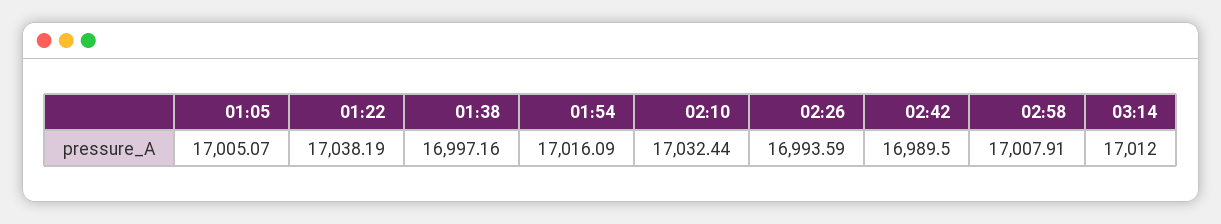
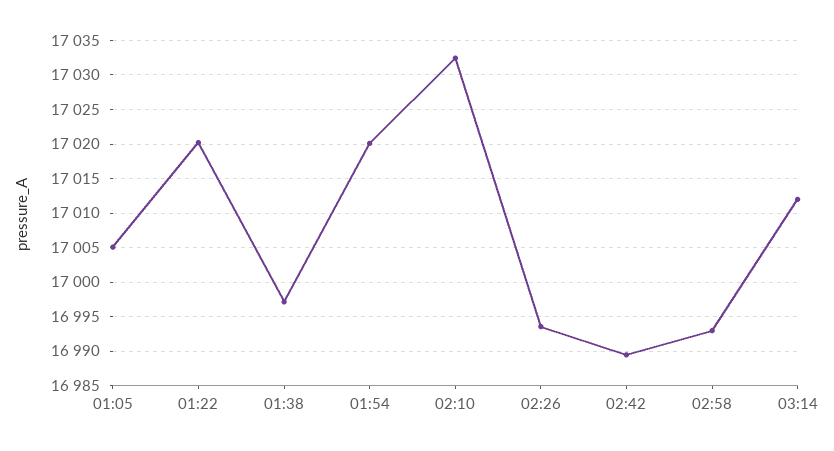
01:22: 17038.19 -> 17020
01:54: 17016.09 -> 17020
02:58: 17007.91 -> 16993

